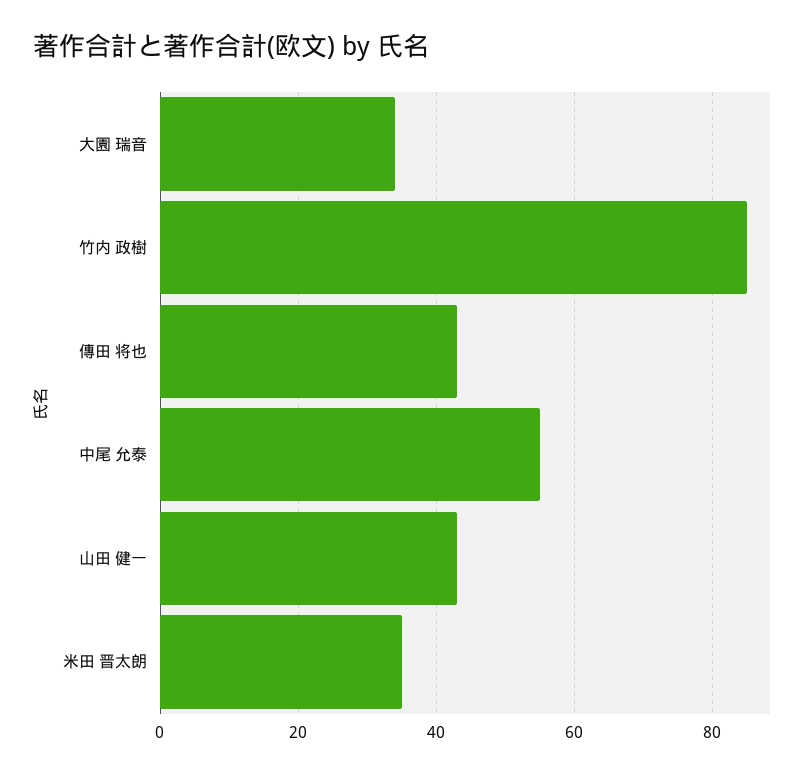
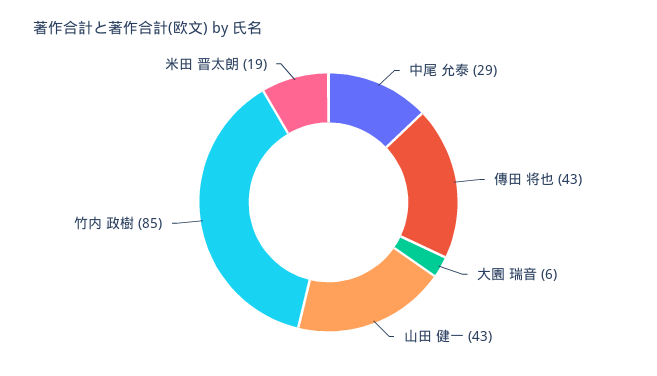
大園 瑞音: 35 -> 6
中尾 允泰: 55 -> 29
米田 晋太朗: 35 -> 19

